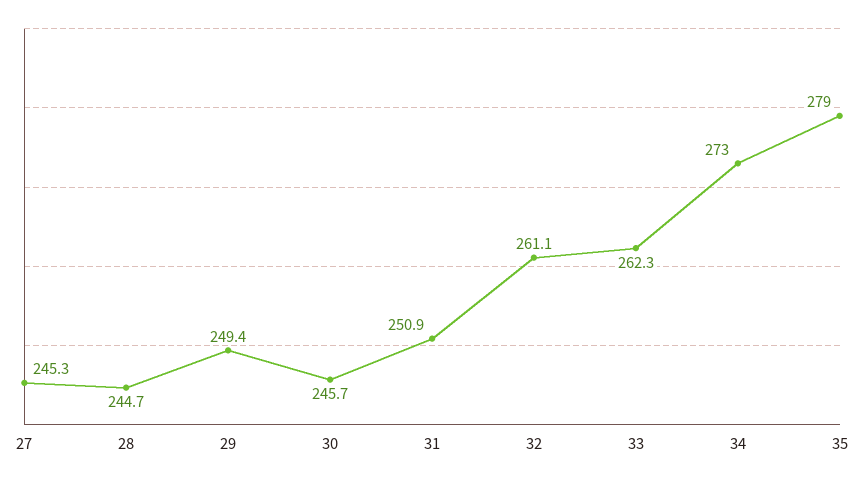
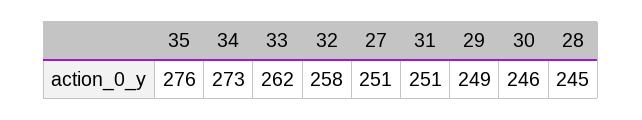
27: 245.3 -> 251
32: 261.1 -> 258
35: 279 -> 276

